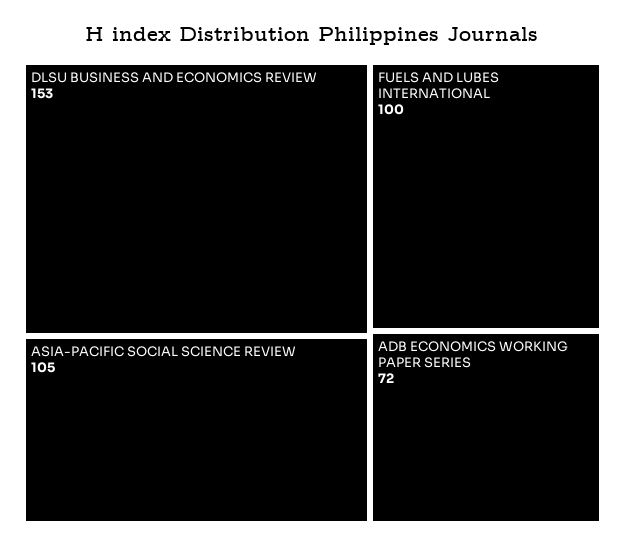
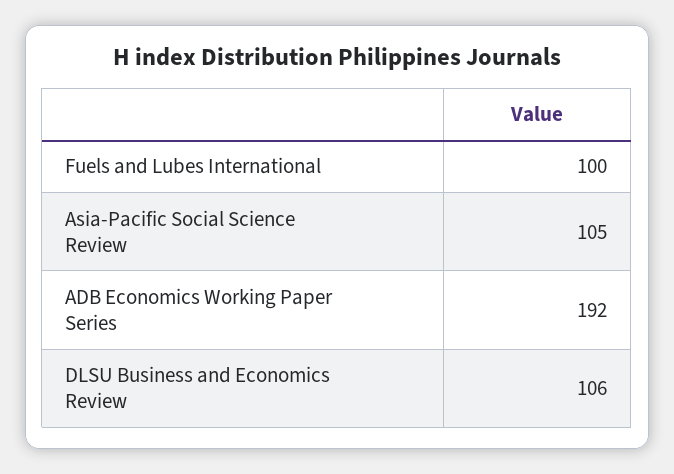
DLSU BUSINESS AND ECONOMICS REVIEW: 153 -> 106
ADB ECONOMICS WORKING PAPER SERIES: 72 -> 192

